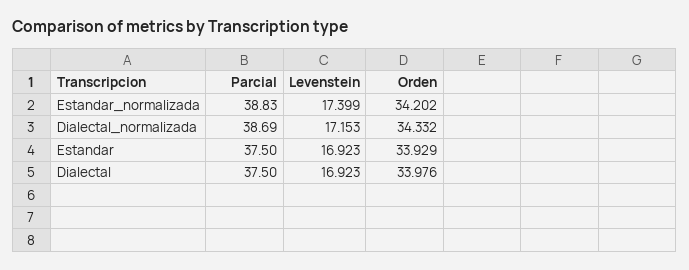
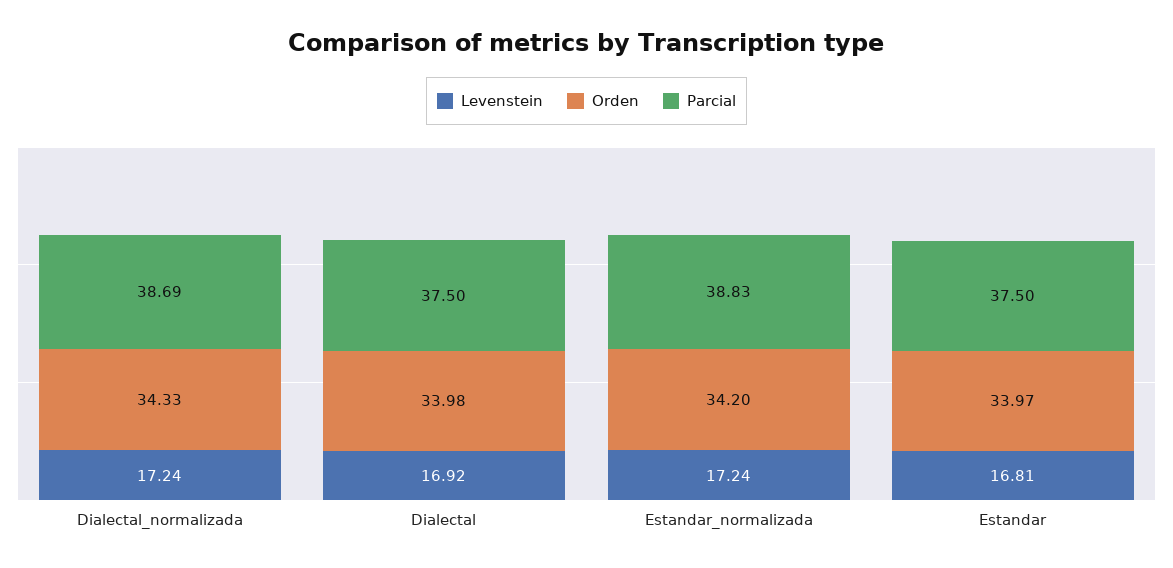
Levenstein, Estandar_normalizada: 17.399 -> 17.24
Levenstein, Dialectal_normalizada: 17.153 -> 17.24
Levenstein, Estandar: 16.923 -> 16.81
Orden, Estandar: 33.929 -> 33.97

